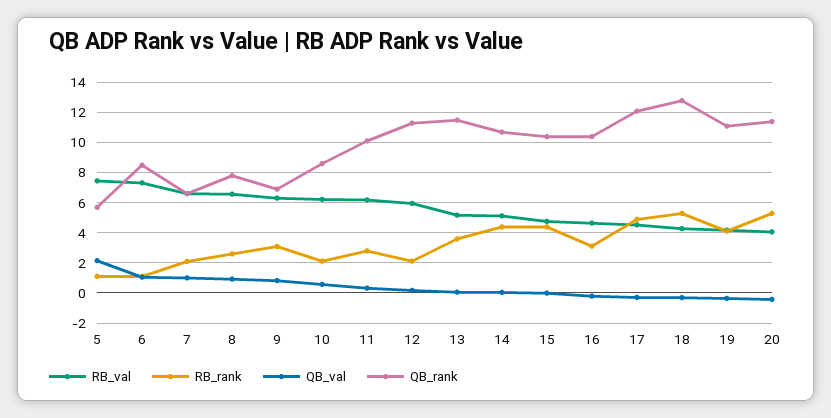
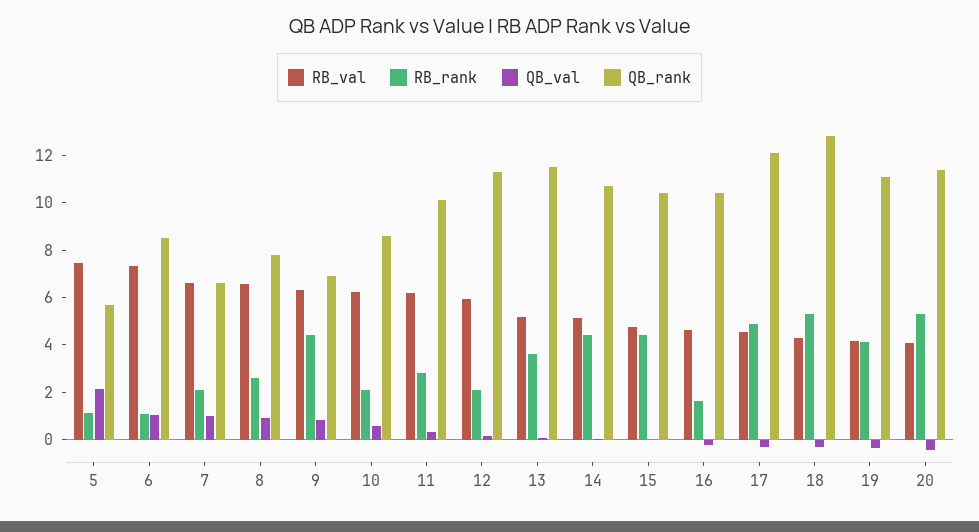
RB_rank, 9: 3 -> 4.5
RB_rank, 16: 3 -> 1.5

